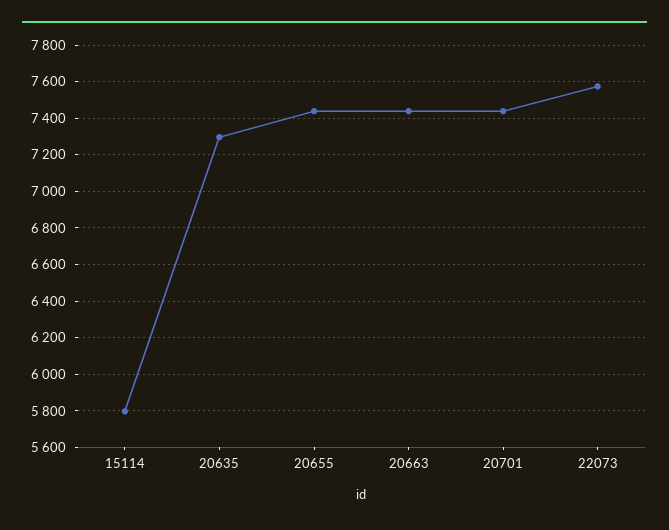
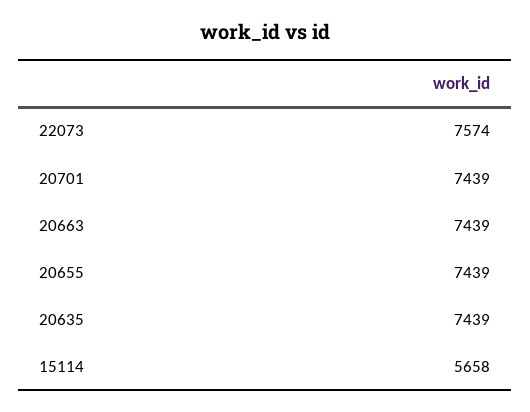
15114: 5800 -> 5658
20635: 7300 -> 7439

